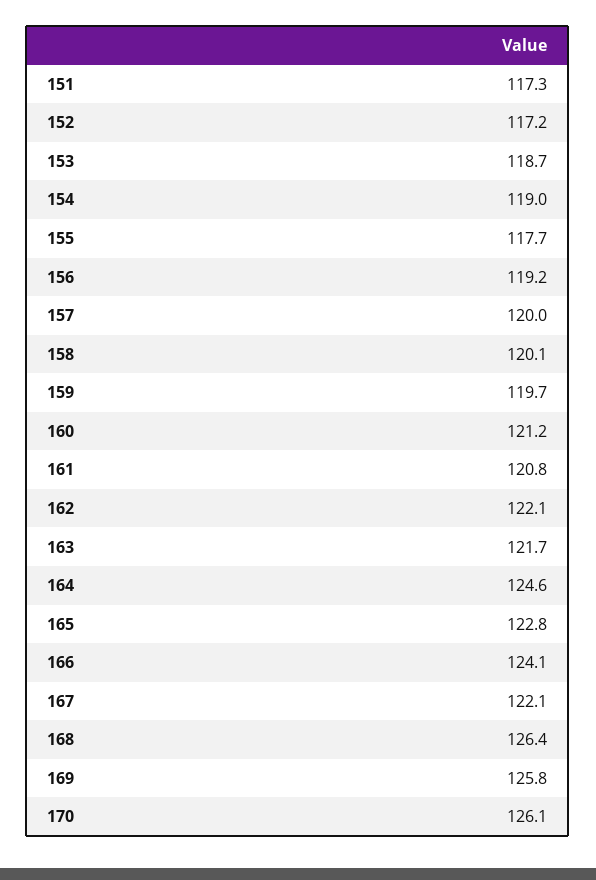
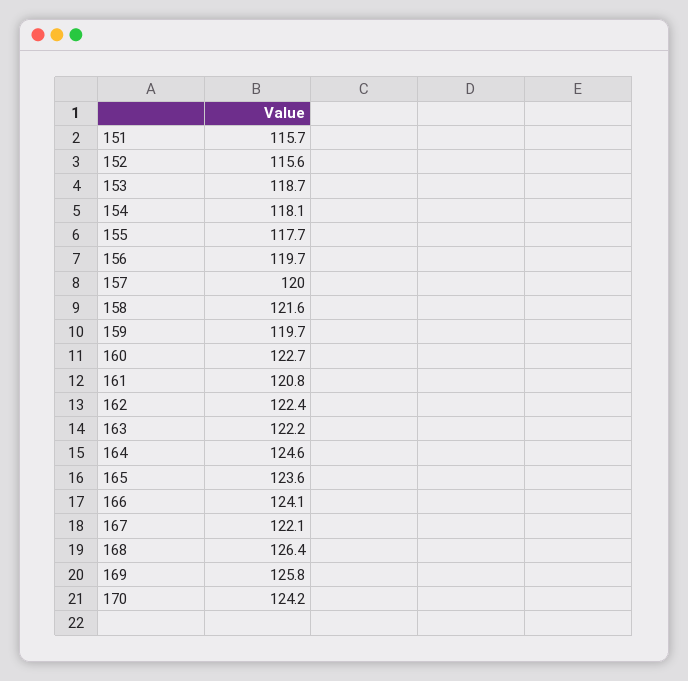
151: 117.3 -> 115.7
152: 117.2 -> 115.6
154: 119 -> 118.1
156: 119.2 -> 119.7
158: 120.1 -> 121.6
160: 121.2 -> 122.7
162: 122.1 -> 122.4
163: 121.7 -> 122.2
165: 122.8 -> 123.6
170: 126.1 -> 124.2

